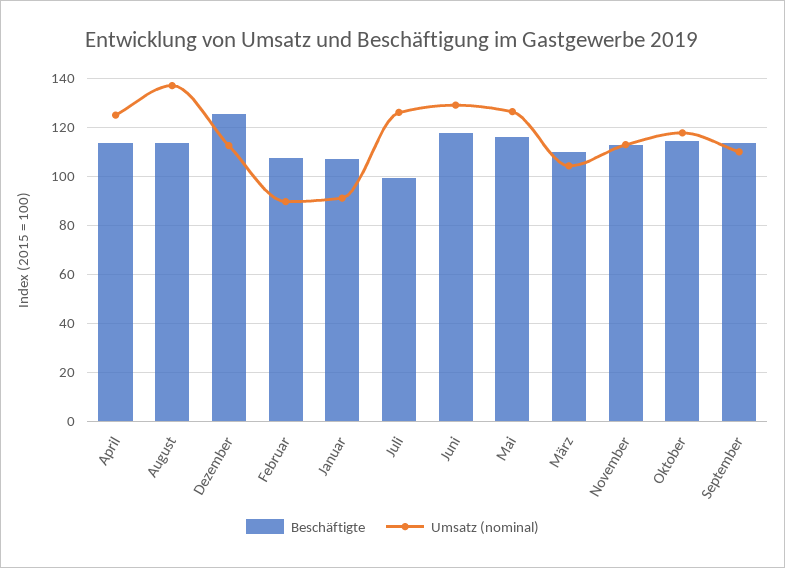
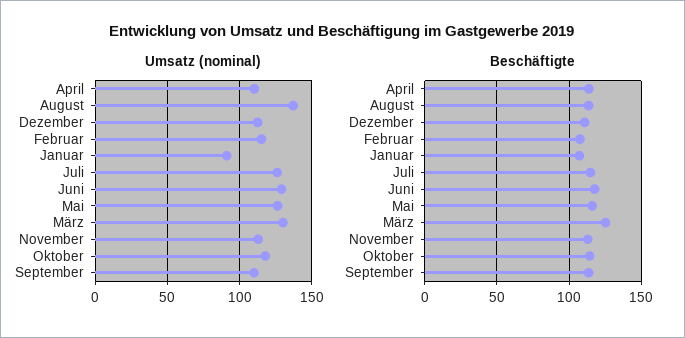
Umsatz (nominal), April: 125 -> 110
Beschäftigte, Dezember: 125 -> 110
Umsatz (nominal), Februar: 90 -> 115
Beschäftigte, Juli: 100 -> 115
Beschäftigte, März: 110 -> 125
Umsatz (nominal), März: 105 -> 130

